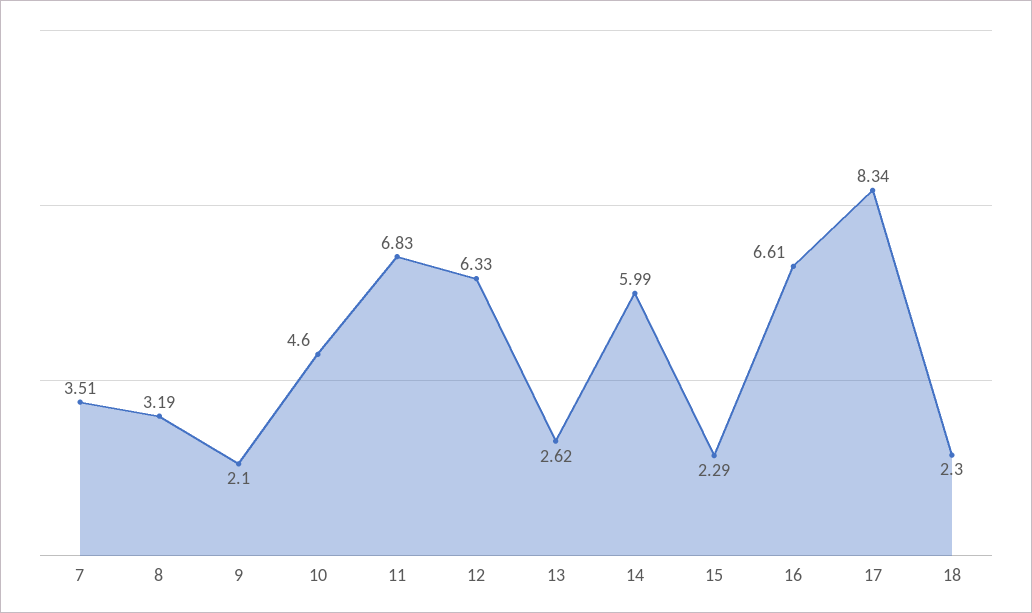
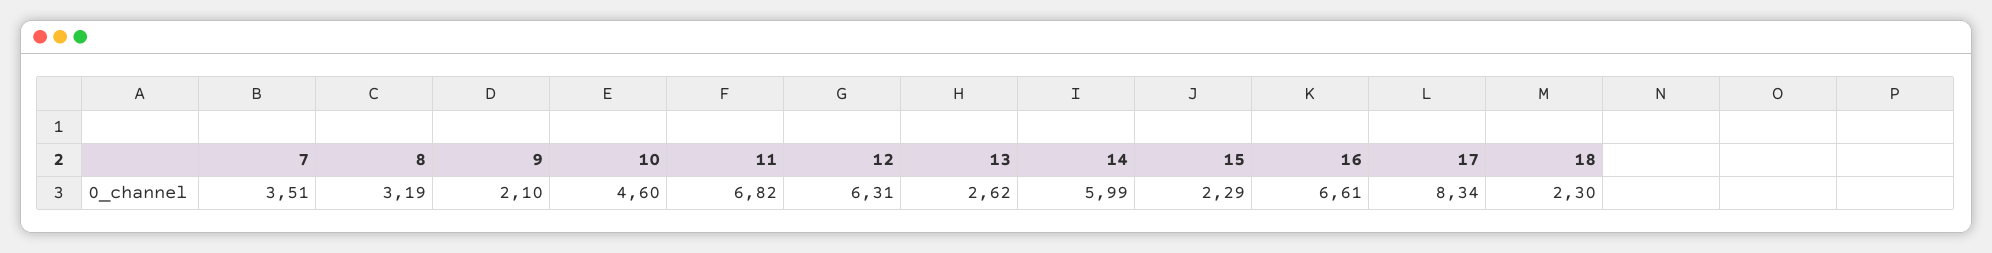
11: 6.83 -> 6.82
12: 6.33 -> 6.31

